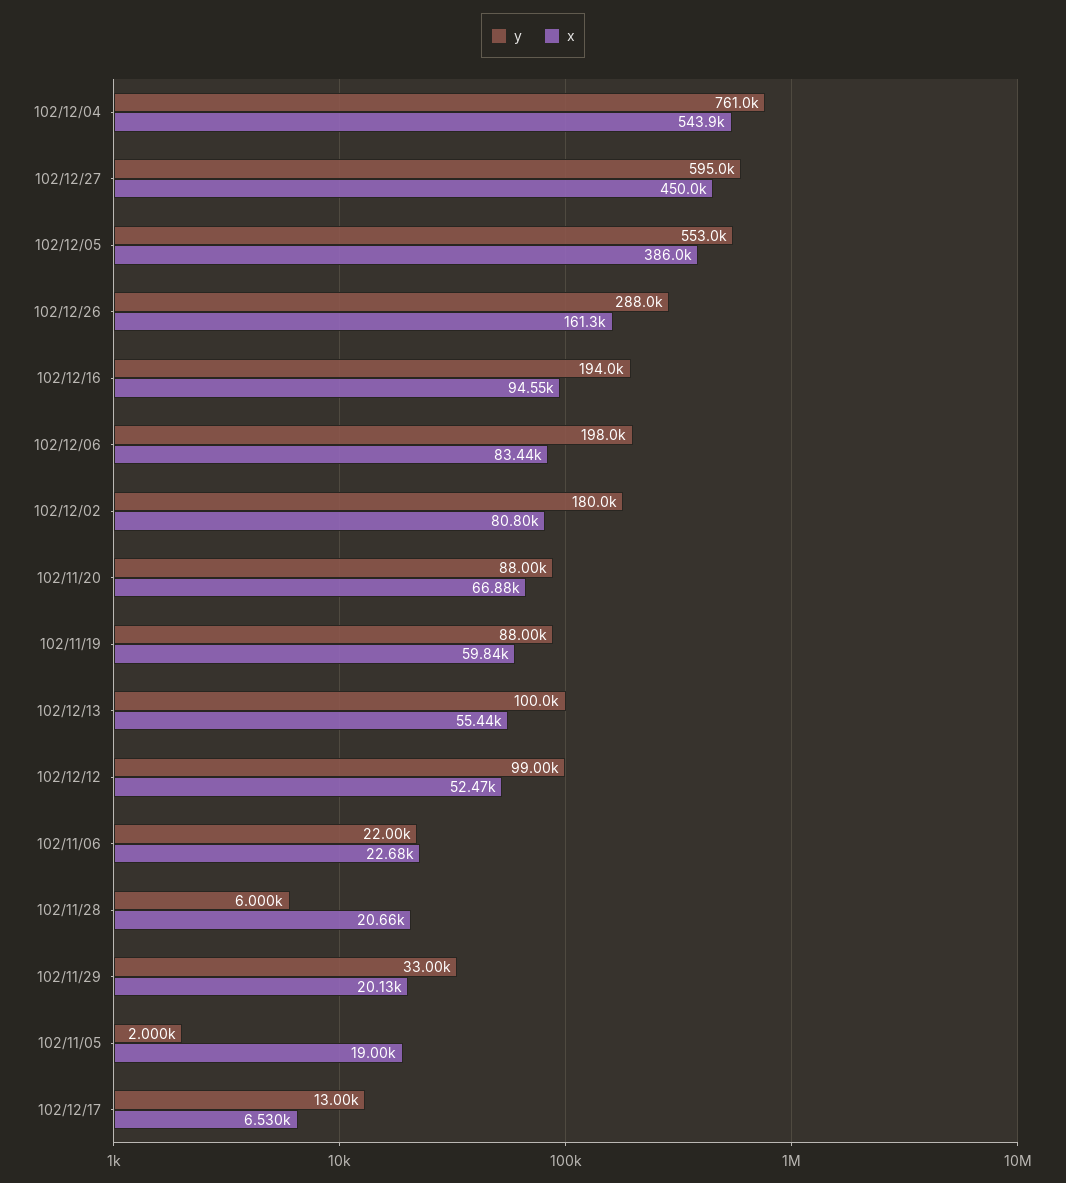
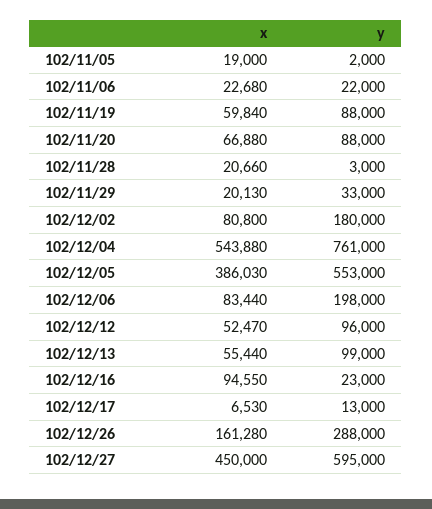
y, 102/12/16: 194000 -> 23000
y, 102/12/13: 100000 -> 99000
y, 102/12/12: 99000 -> 96000
y, 102/11/28: 6000 -> 3000

